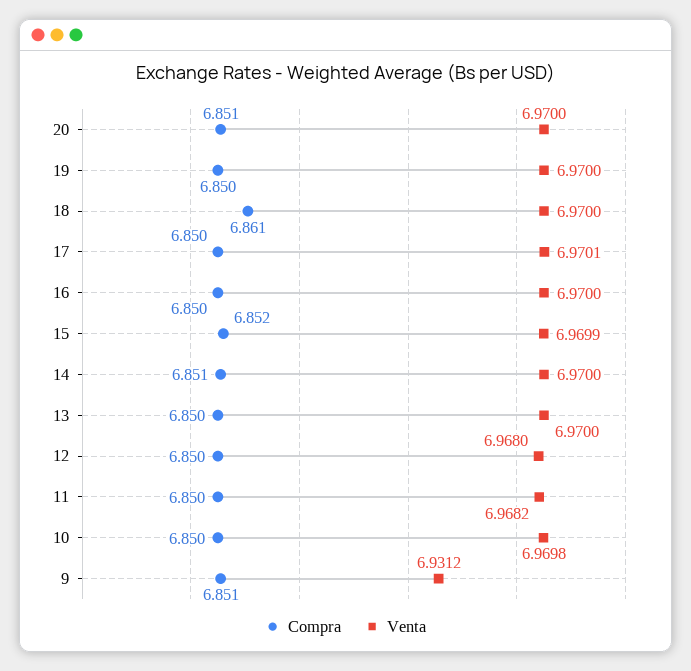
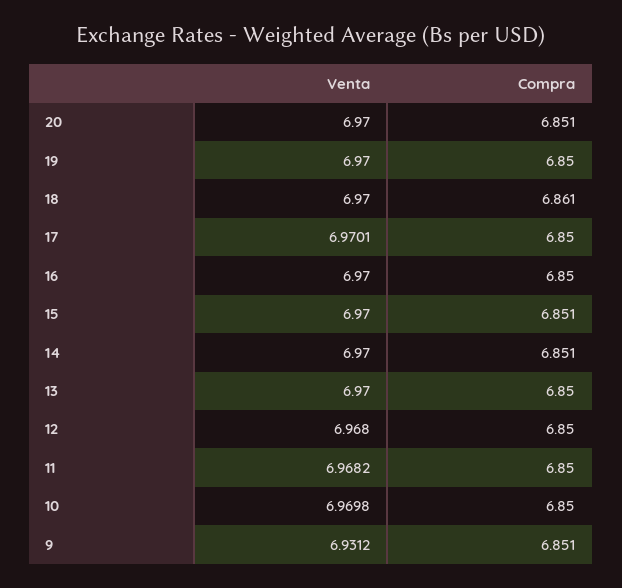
Compra, 15: 6.852 -> 6.851
Venta, 15: 6.9699 -> 6.97

